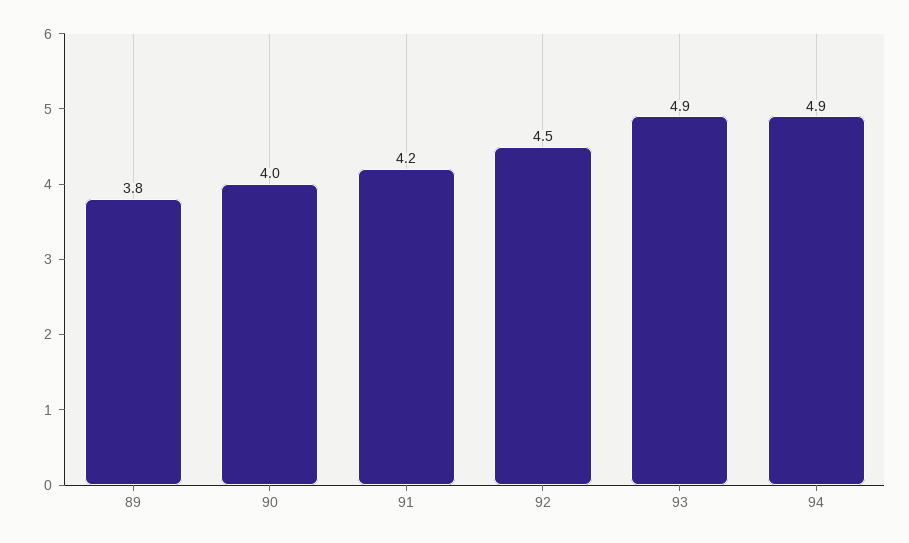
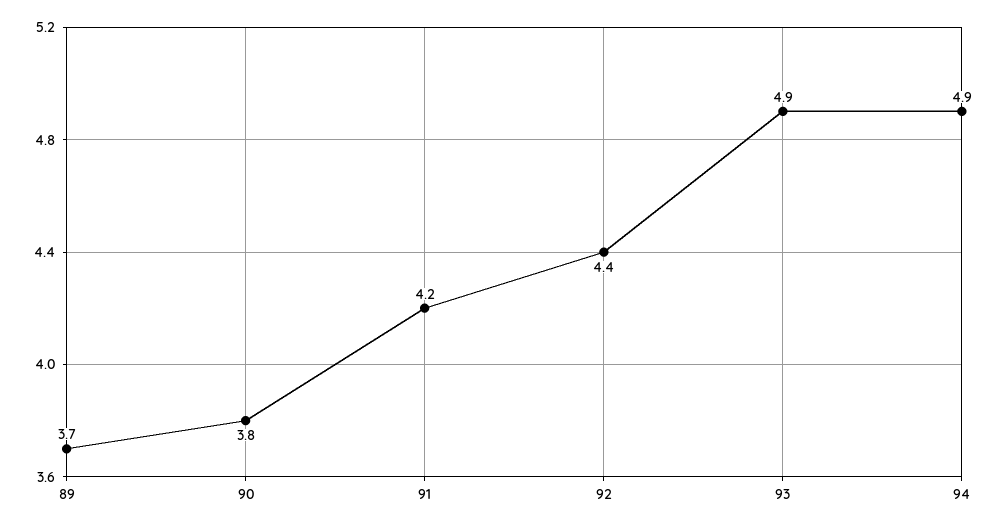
89: 3.8 -> 3.7
90: 4 -> 3.8
92: 4.5 -> 4.4

